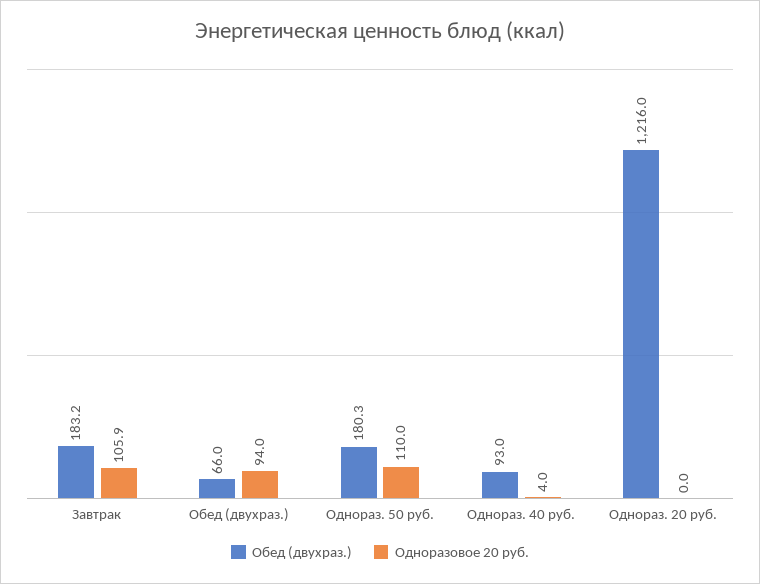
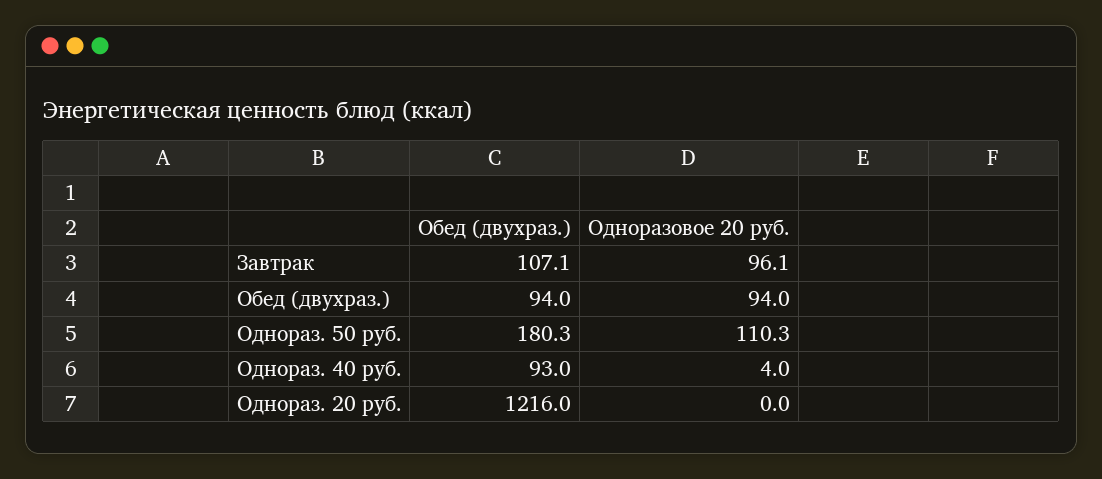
Обед (двухраз.), Завтрак: 183.2 -> 107.1
Одноразовое 20 руб., Завтрак: 105.9 -> 96.1
Обед (двухраз.), Обед (двухраз.): 66 -> 94
Одноразовое 20 руб., Однораз. 50 руб.: 110 -> 110.3

